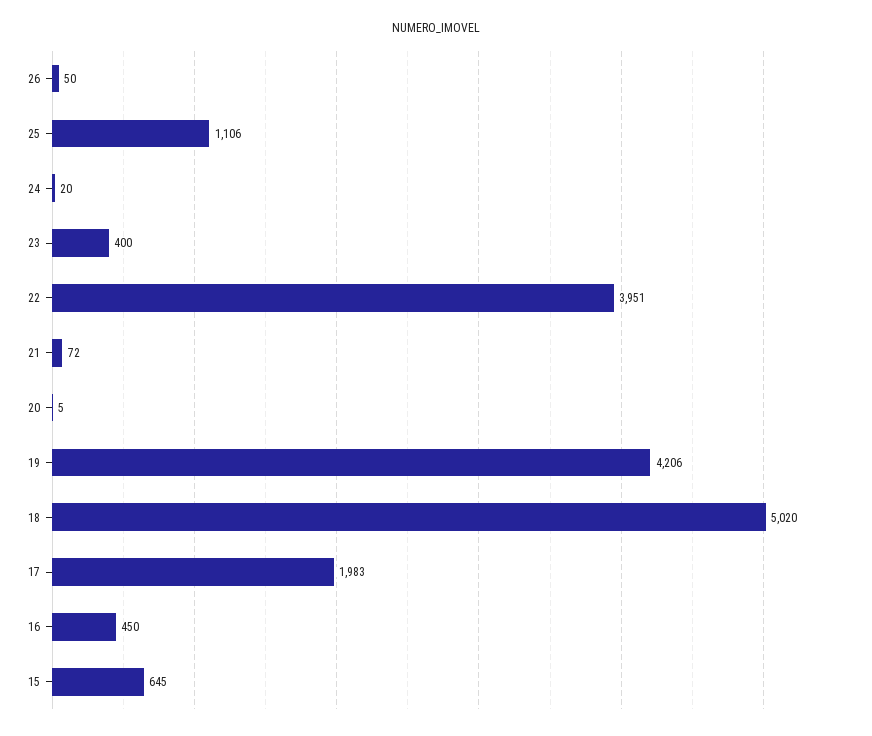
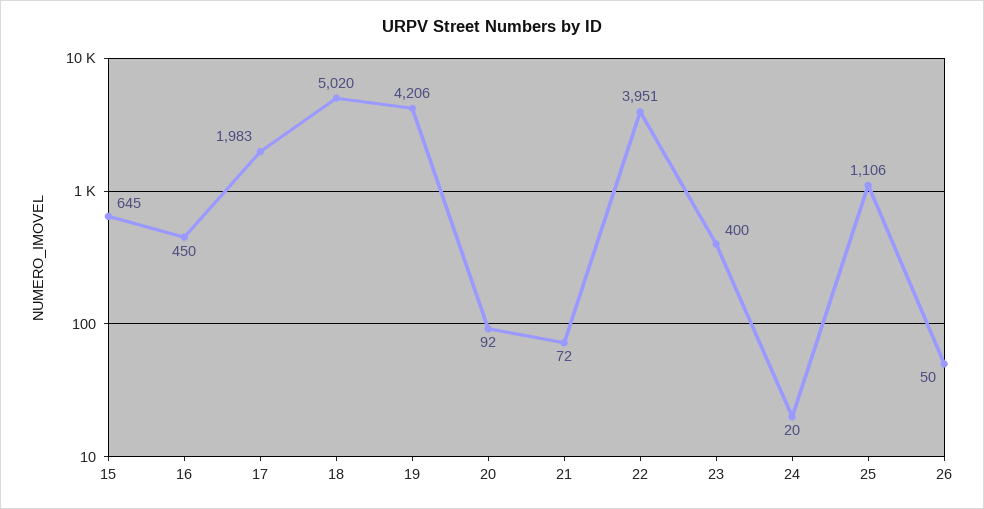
20: 5 -> 92

